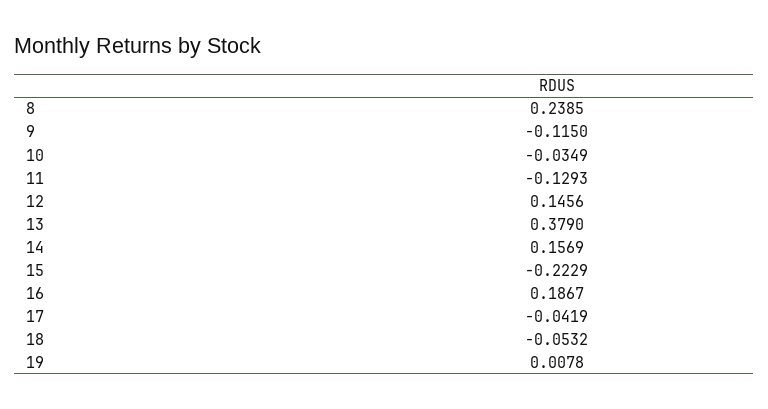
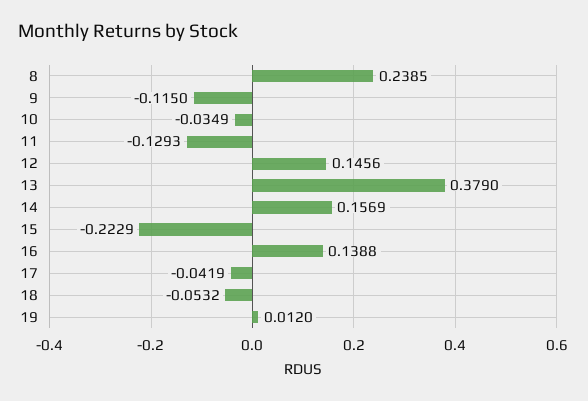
16: 0.1867 -> 0.1388
19: 0.0078 -> 0.012

